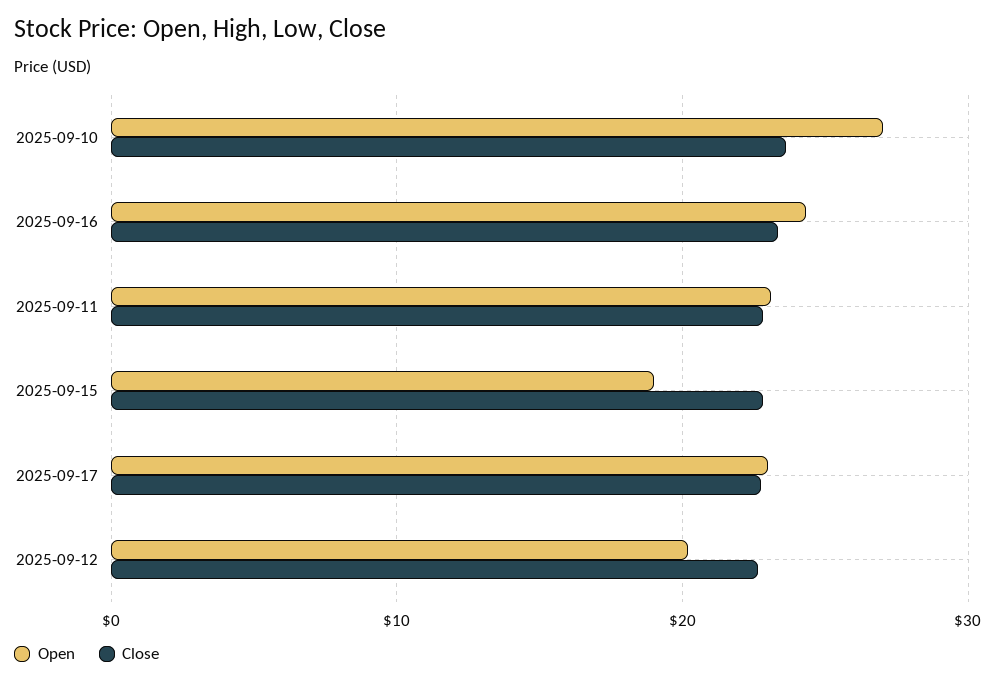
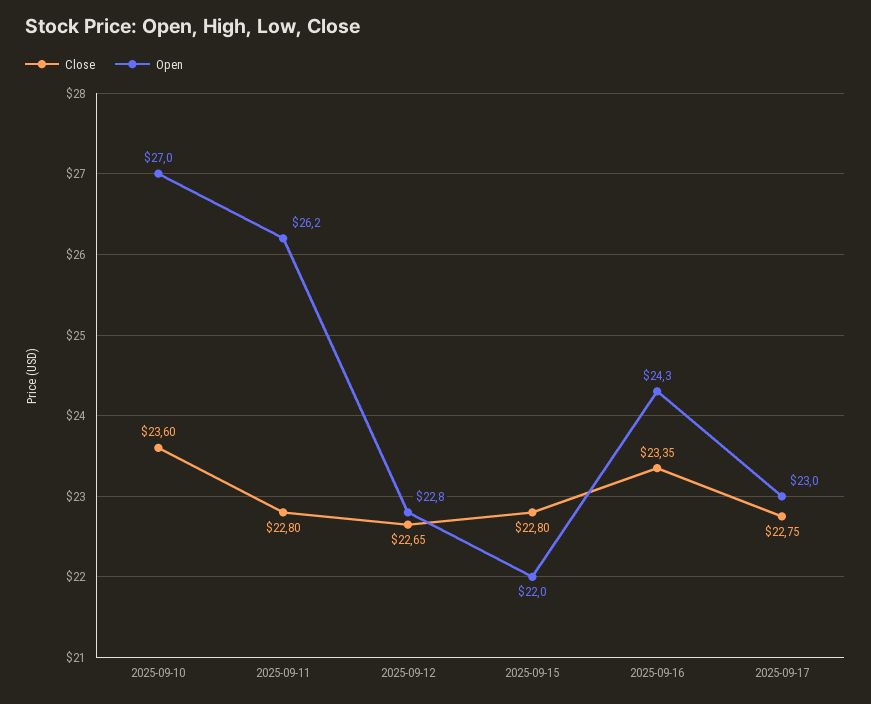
Open, 2025-09-11: 23 -> 26.2
Open, 2025-09-15: 19 -> 22
Open, 2025-09-12: 20 -> 22.8

